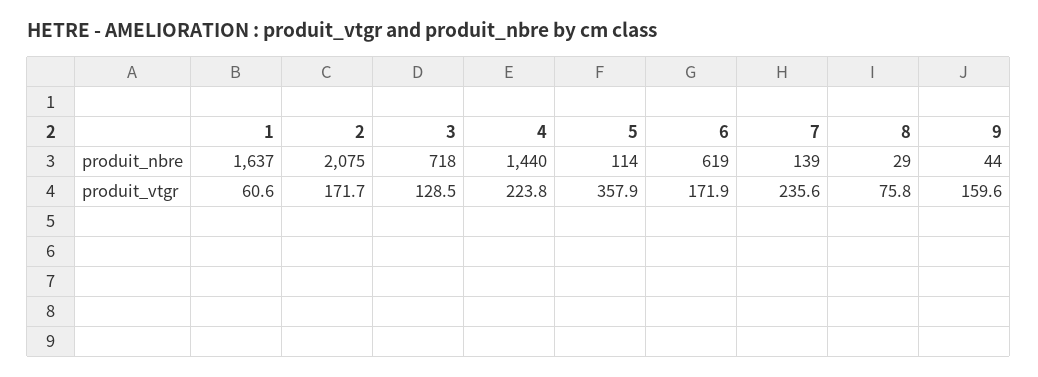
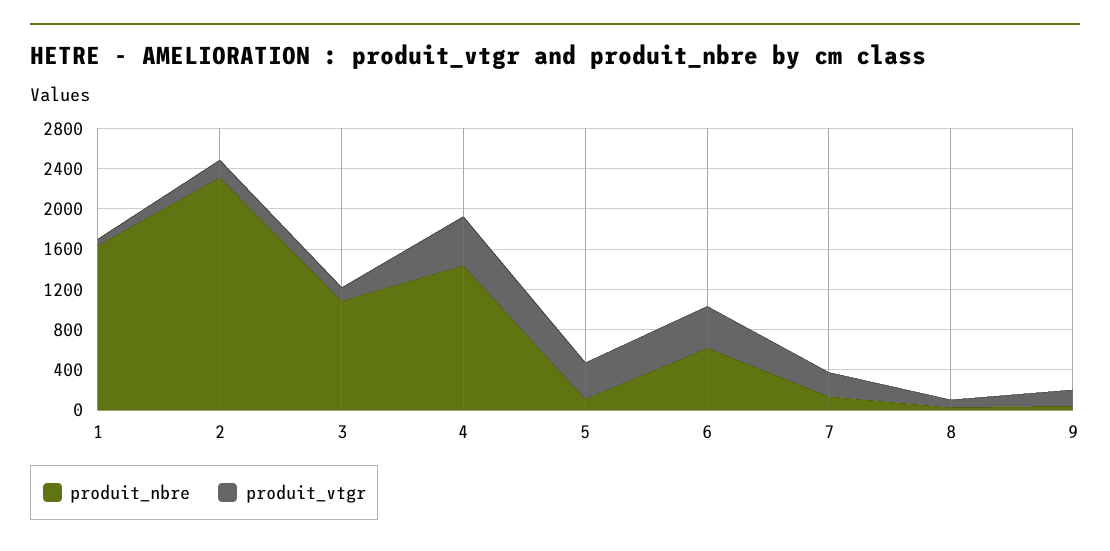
produit_nbre, 2: 2075 -> 2300
produit_nbre, 3: 718 -> 1100
produit_vtgr, 4: 223.8 -> 500
produit_vtgr, 6: 171.9 -> 400

